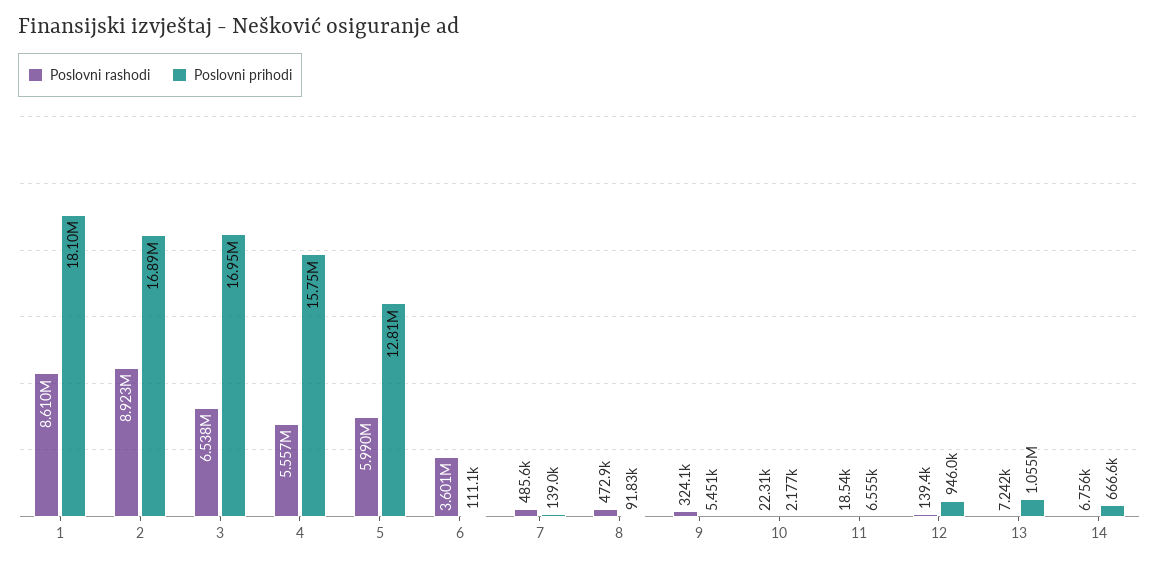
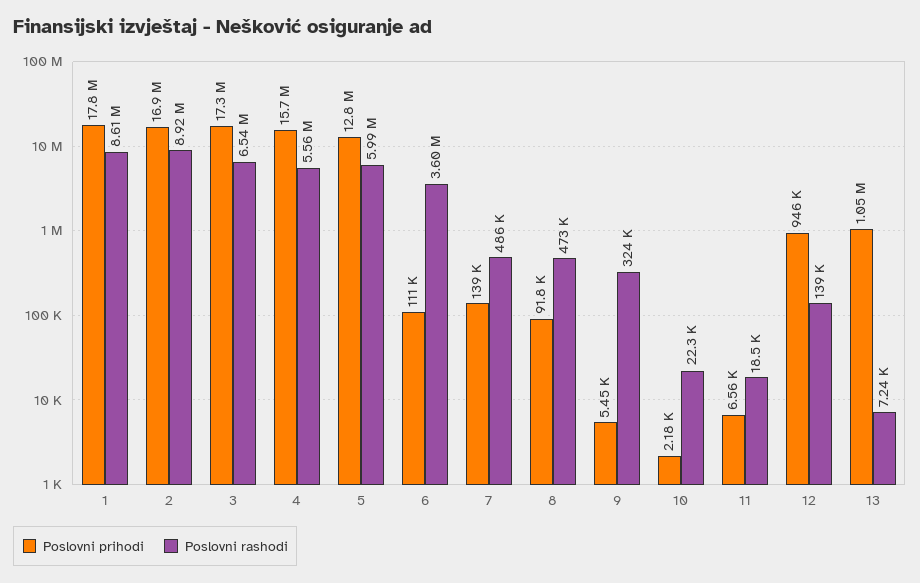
Poslovni prihodi, 1: 18100000 -> 17800000
Poslovni prihodi, 3: 16950000 -> 17300000
Poslovni rashodi, 14: 6756 -> none
Poslovni prihodi, 14: 666600 -> none

